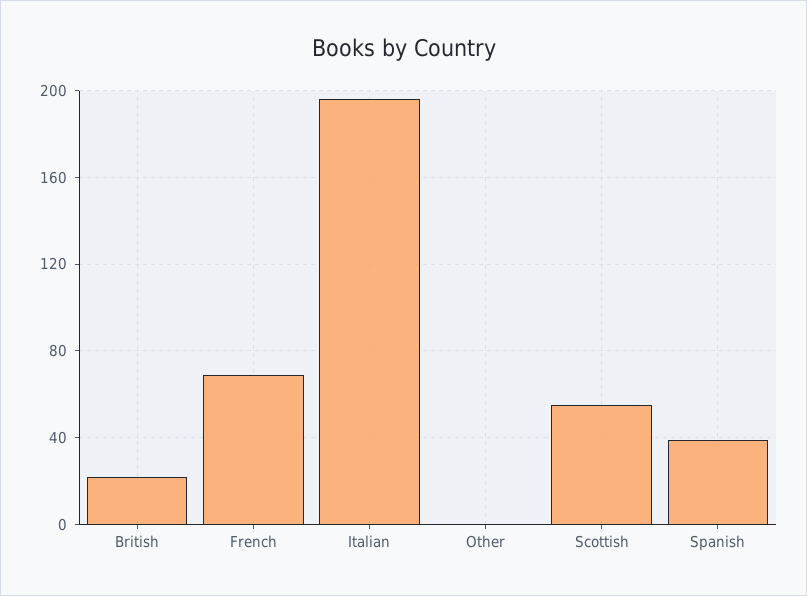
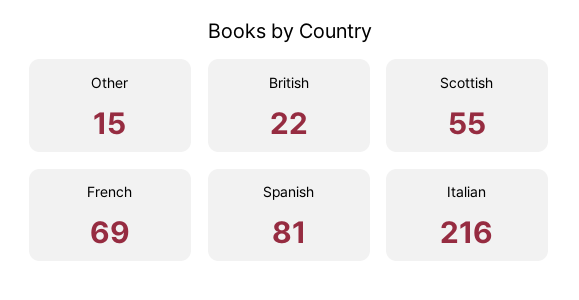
Italian: 195 -> 216
Other: 0 -> 15
Spanish: 40 -> 81

